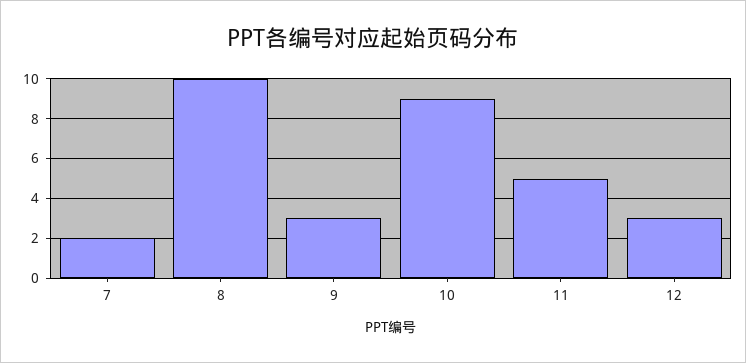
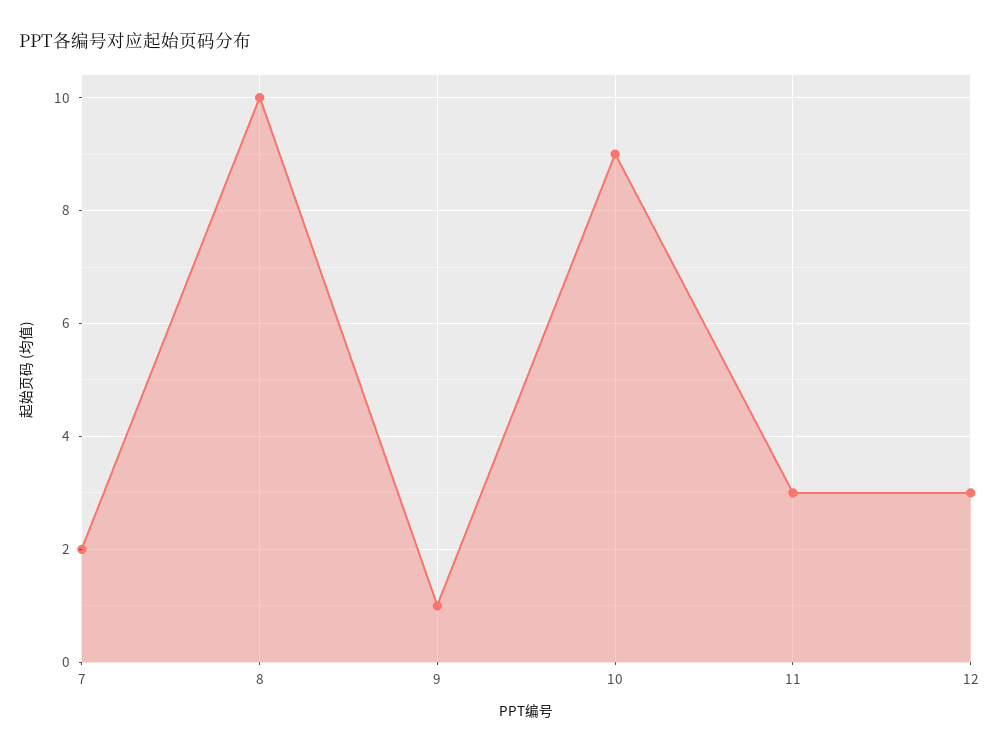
9: 3 -> 1
11: 5 -> 3

